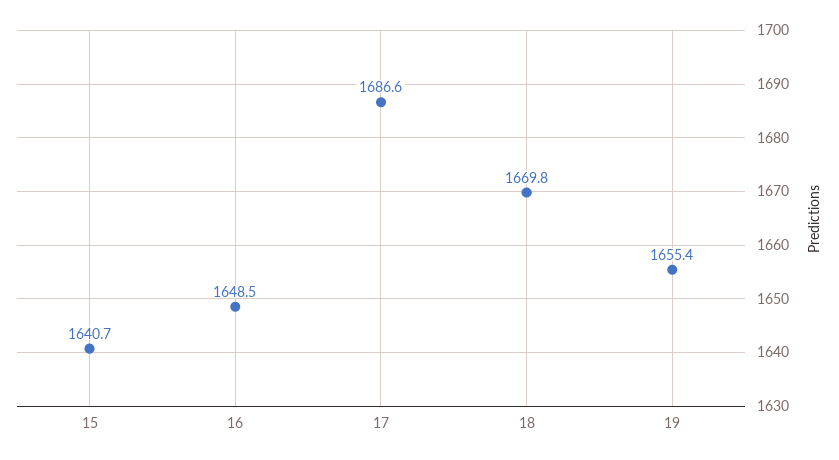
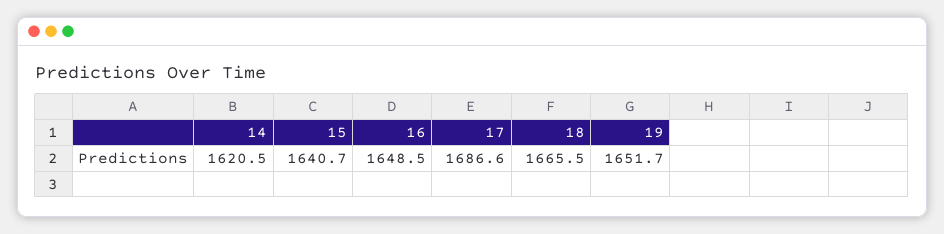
18: 1669.8 -> 1665.5
19: 1655.4 -> 1651.7
14: none -> 1620.5

